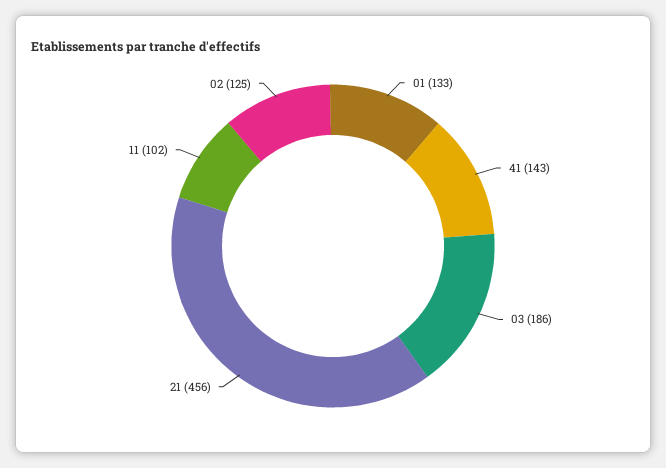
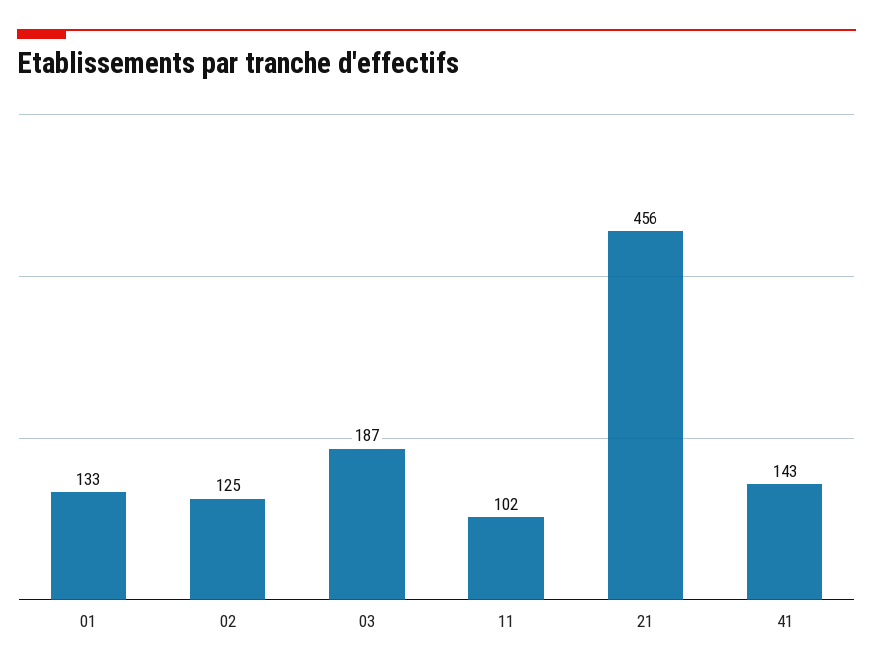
03: 186 -> 187

